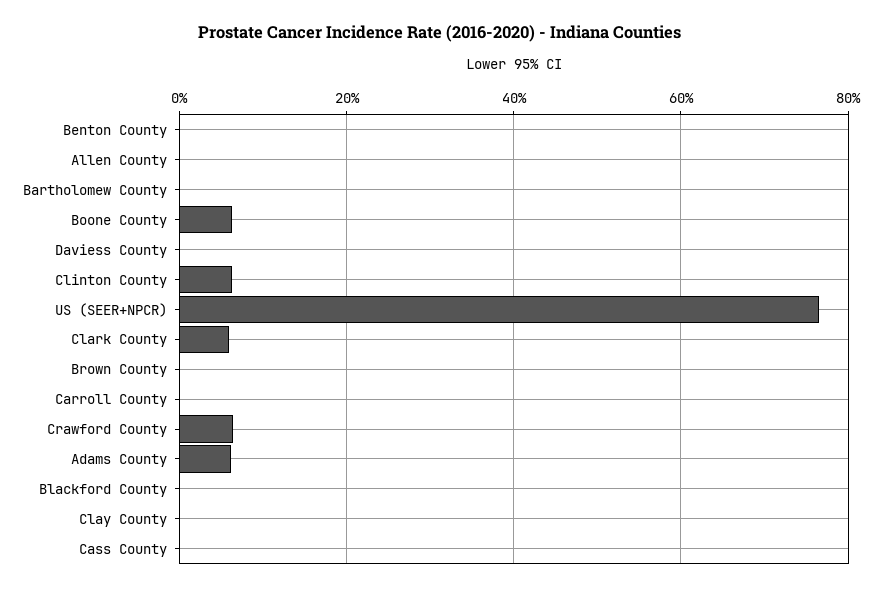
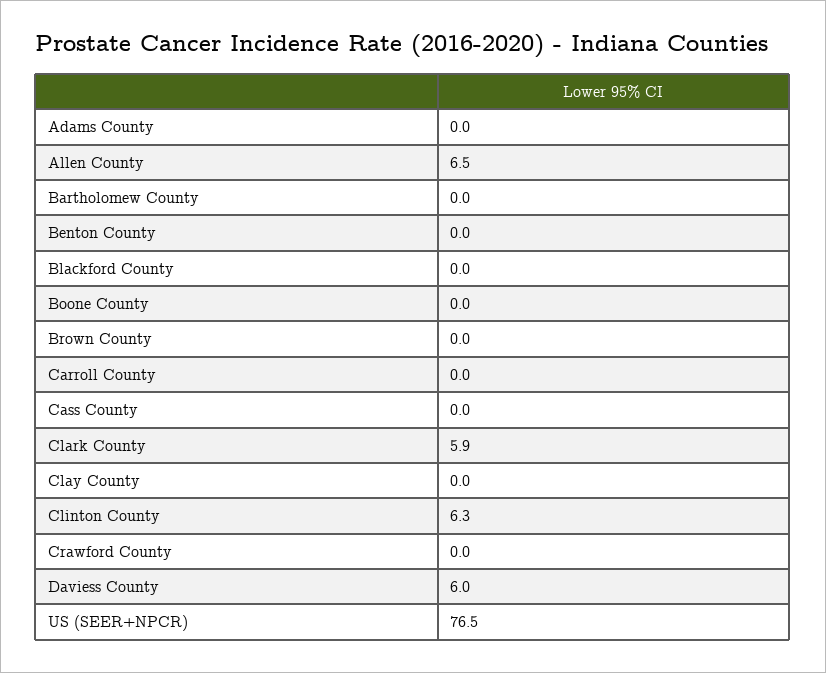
Allen County: 0 -> 6.5
Boone County: 6 -> 0
Daviess County: 0 -> 6
Crawford County: 6 -> 0
Adams County: 6 -> 0

